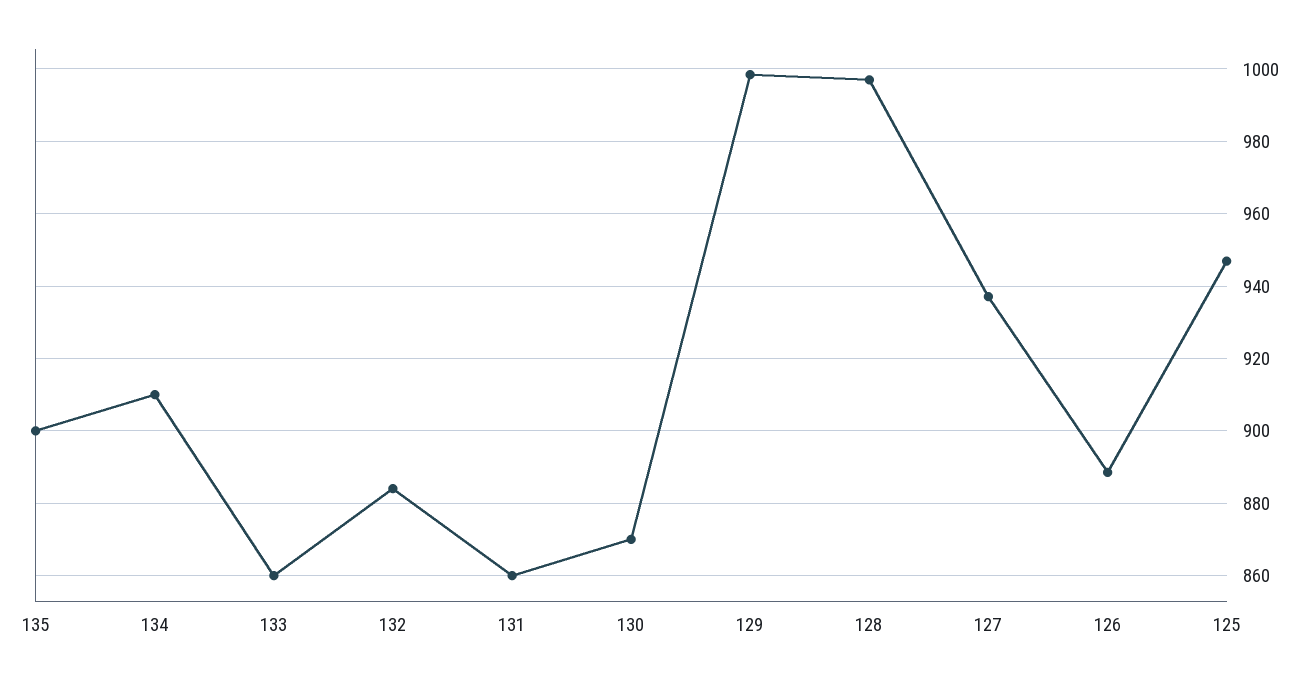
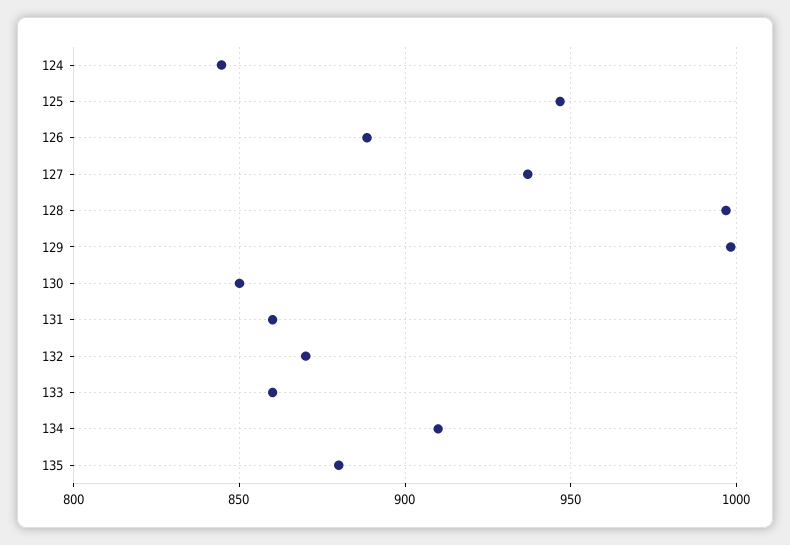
135: 900 -> 880
132: 884 -> 870
130: 870 -> 850
124: none -> 845

